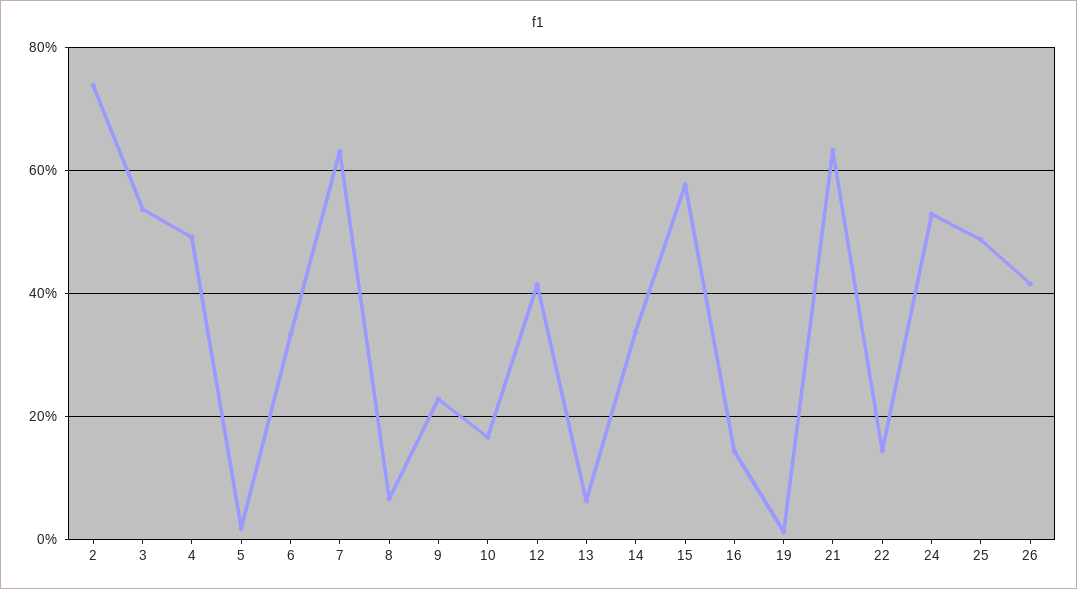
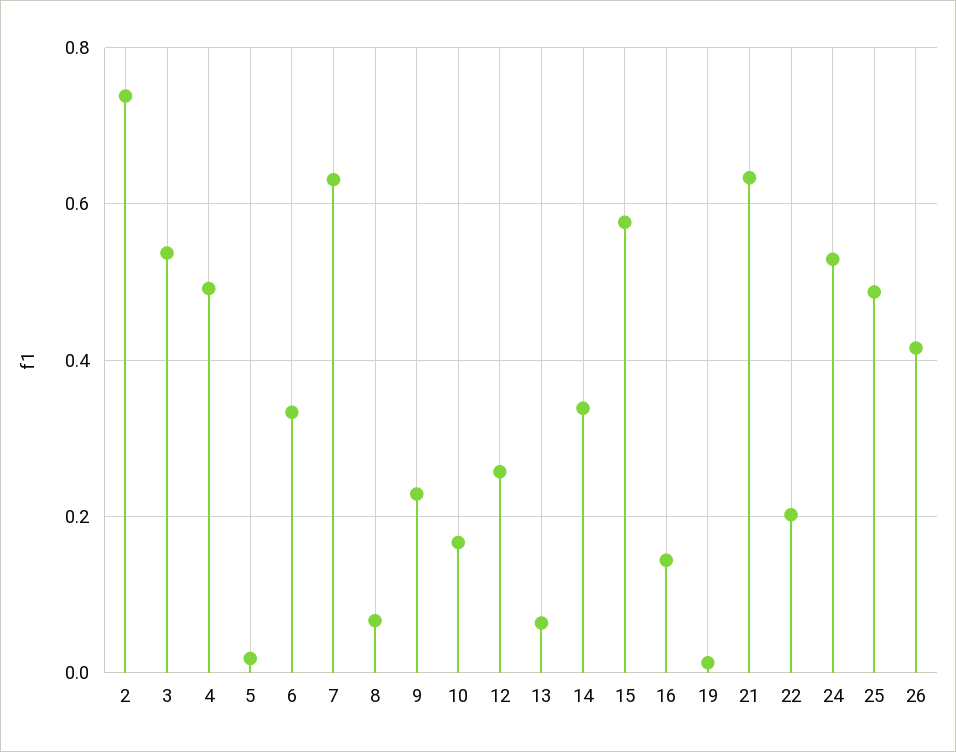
12: 0.42 -> 0.26
22: 0.14 -> 0.2

